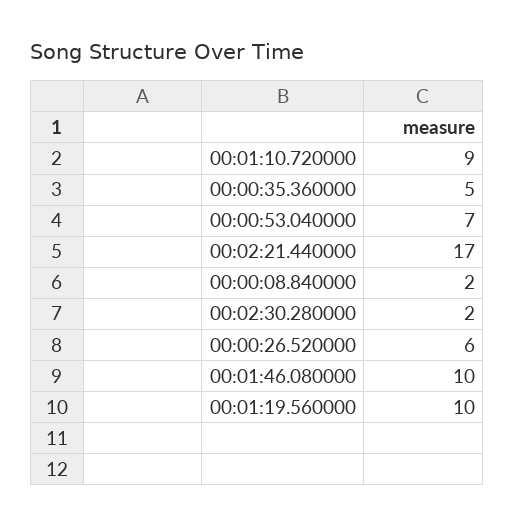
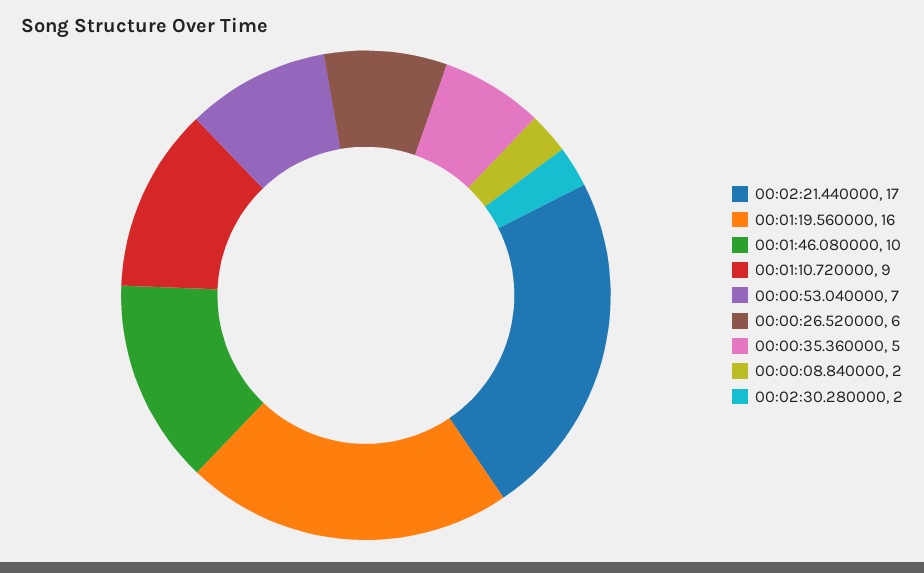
00:01:19.560000: 10 -> 16

